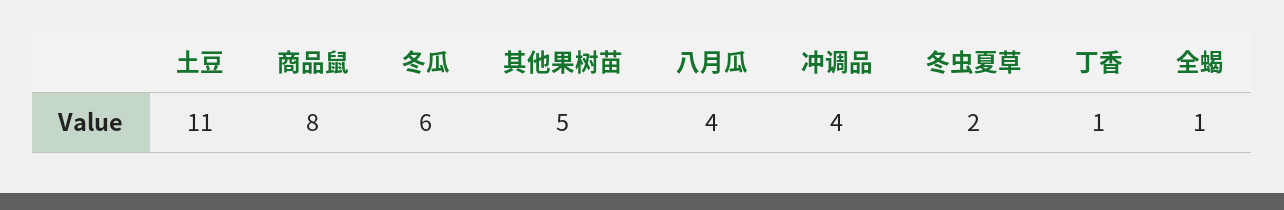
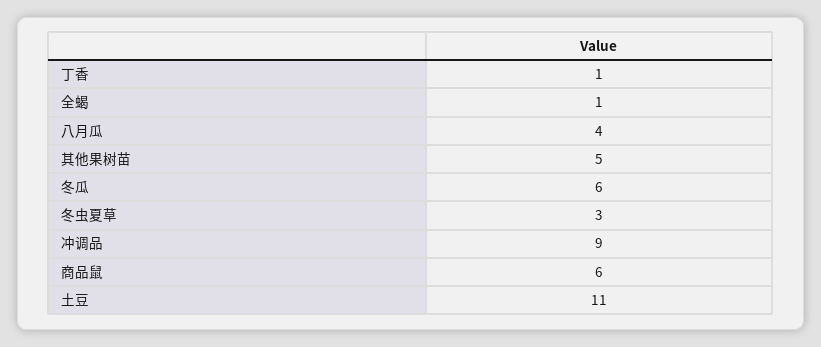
商品鼠: 8 -> 6
冲调品: 4 -> 9
冬虫夏草: 2 -> 3

